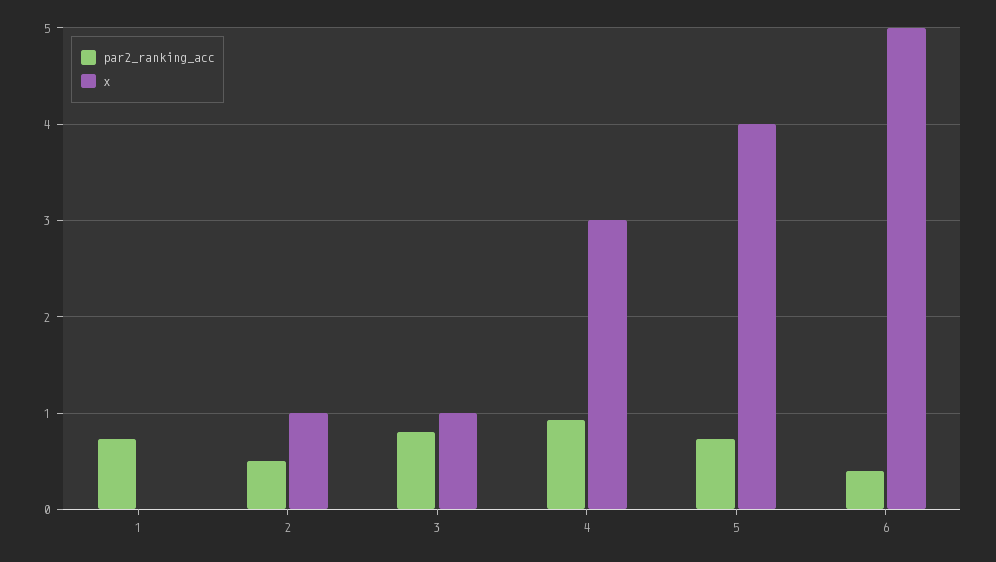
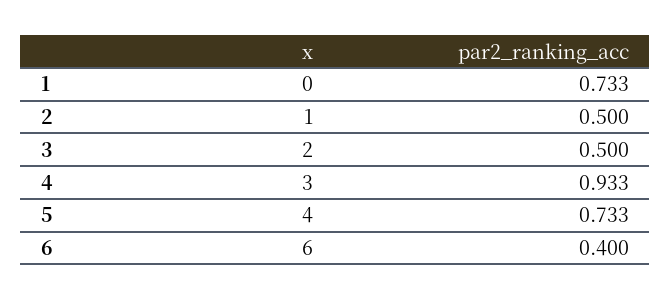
par2_ranking_acc, 3: 0.8 -> 0.5
x, 3: 1 -> 2
x, 6: 5 -> 6

